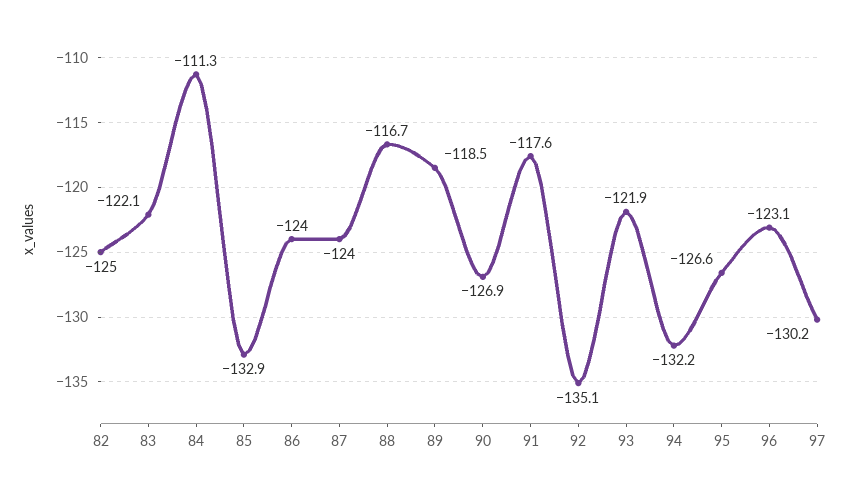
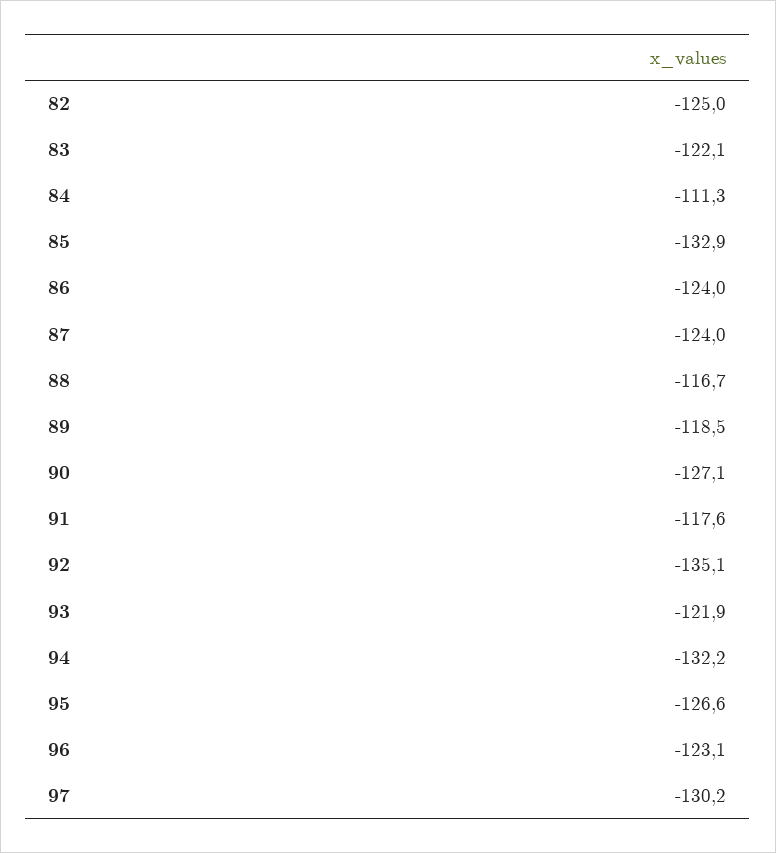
90: -126.9 -> -127.1

